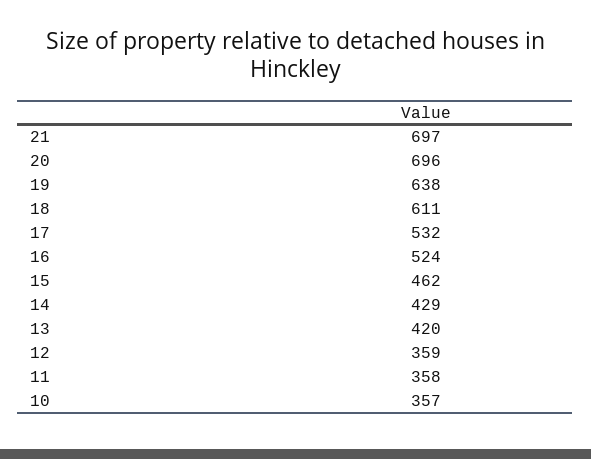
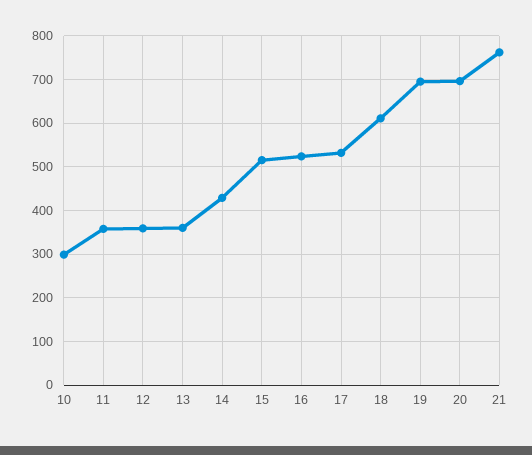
21: 697 -> 760
19: 638 -> 700
15: 462 -> 520
13: 420 -> 360
10: 357 -> 300

